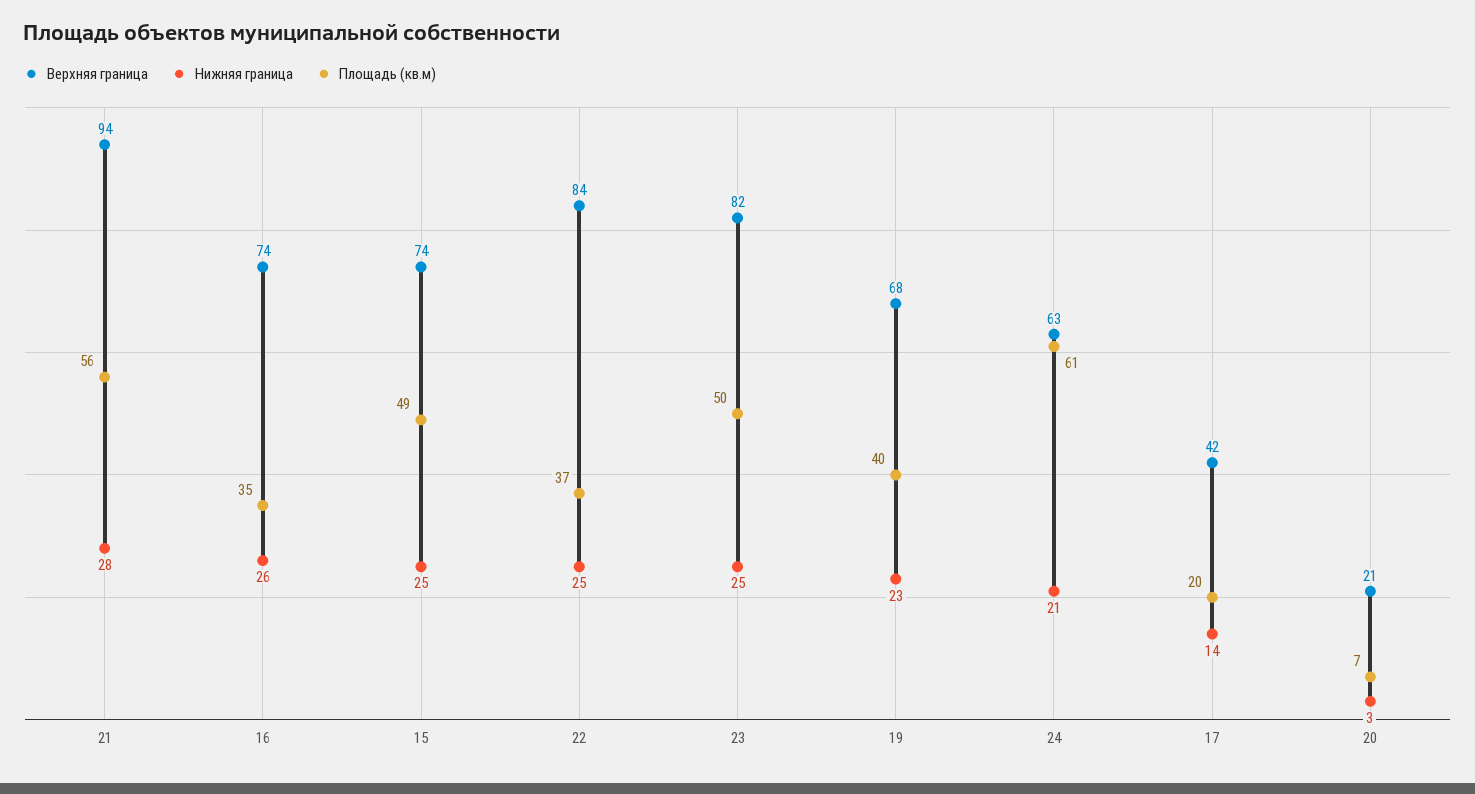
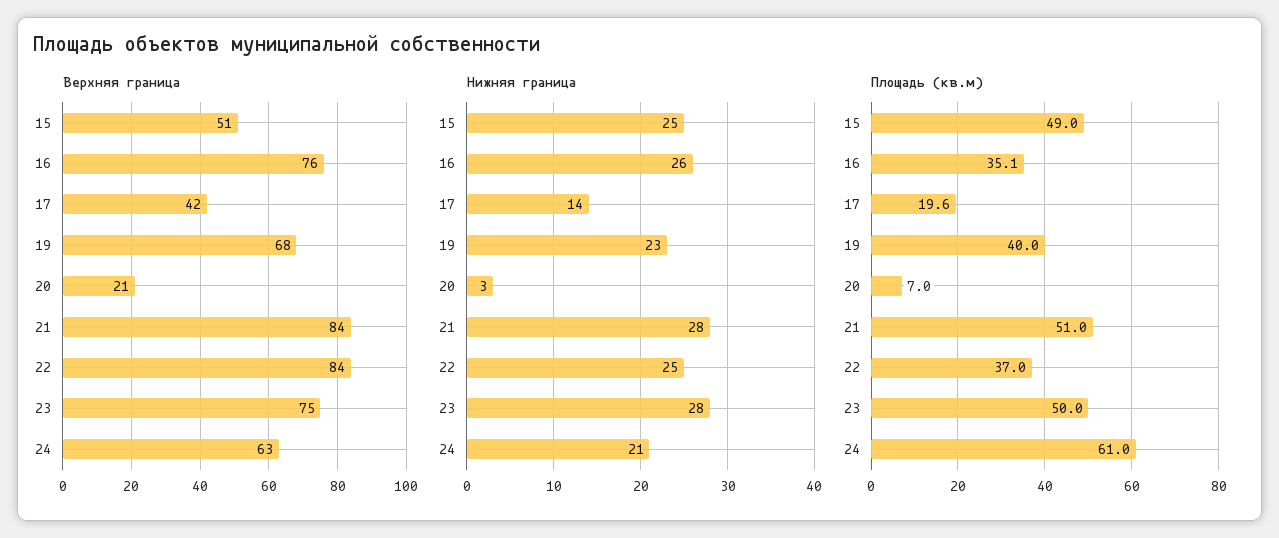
Верхняя граница, 21: 94 -> 84
Площадь (кв.м), 21: 56 -> 51
Верхняя граница, 16: 74 -> 76
Верхняя граница, 15: 74 -> 51
Верхняя граница, 23: 82 -> 75
Нижняя граница, 23: 25 -> 28

